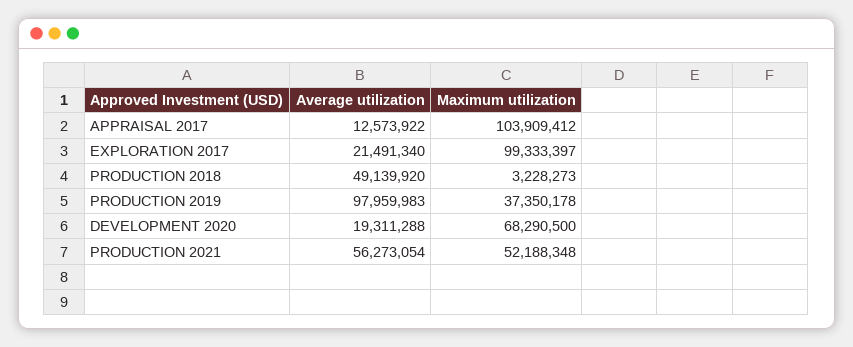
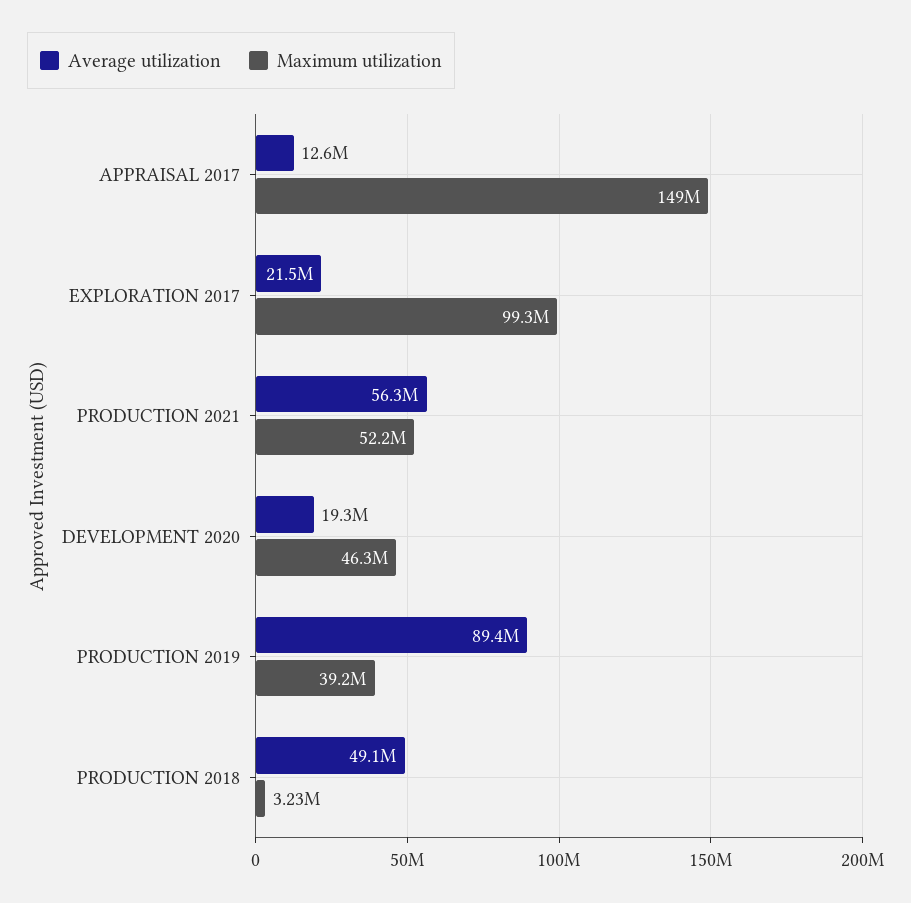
Maximum utilization, APPRAISAL 2017: 103909412 -> 149000000
Average utilization, PRODUCTION 2019: 97959983 -> 89400000
Maximum utilization, PRODUCTION 2019: 37350178 -> 39200000
Maximum utilization, DEVELOPMENT 2020: 68290500 -> 46300000

